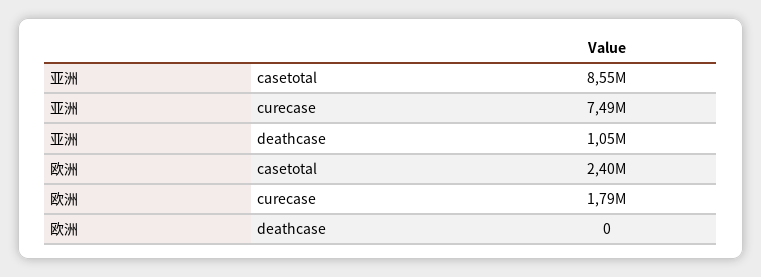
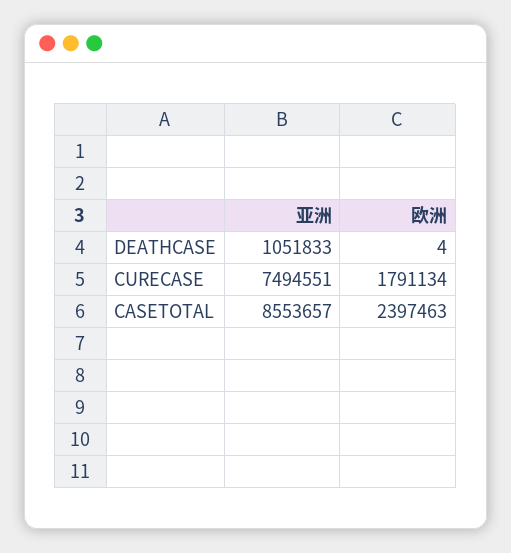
欧洲, deathcase: 0 -> 4

